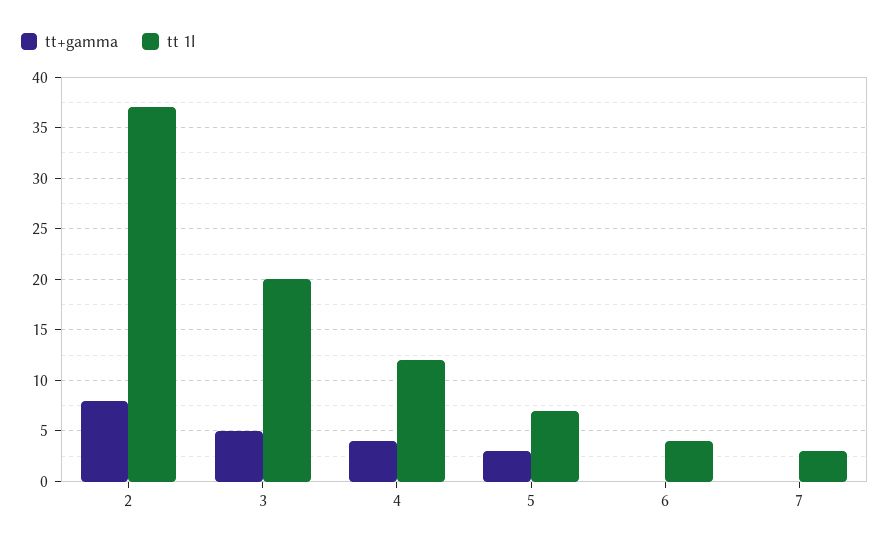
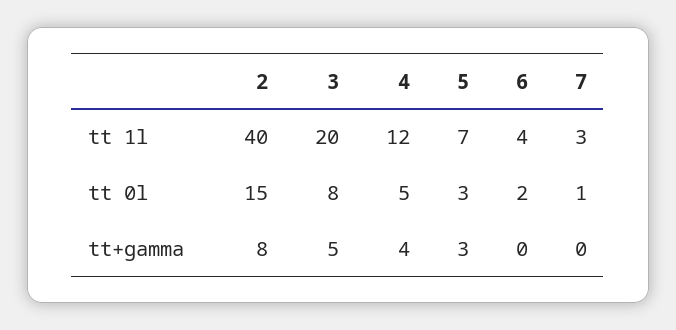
tt 1l, 2: 37 -> 40
tt 0l, 2: none -> 15
tt 0l, 3: none -> 8
tt 0l, 4: none -> 5
tt 0l, 5: none -> 3
tt 0l, 6: none -> 2
tt 0l, 7: none -> 1

